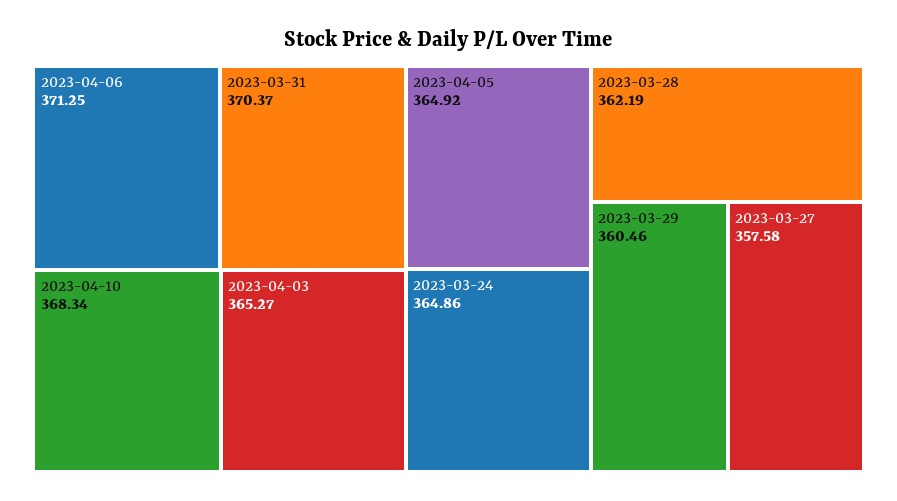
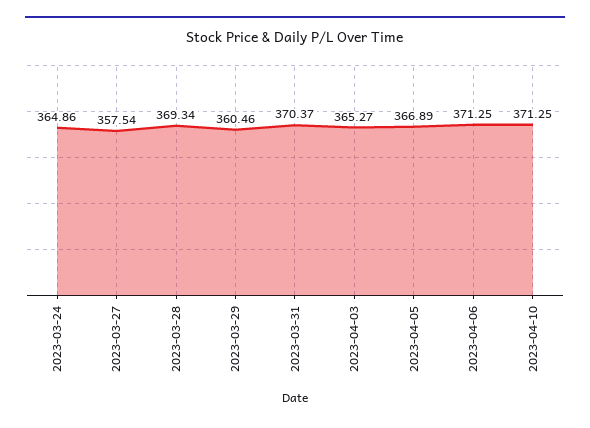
2023-04-10: 368.34 -> 371.25
2023-04-05: 364.92 -> 366.89
2023-03-28: 362.19 -> 369.34
2023-03-27: 357.58 -> 357.54

